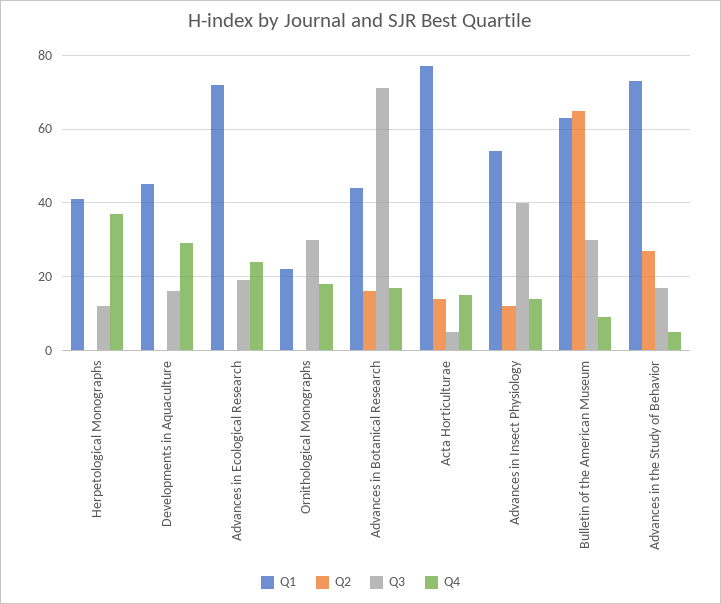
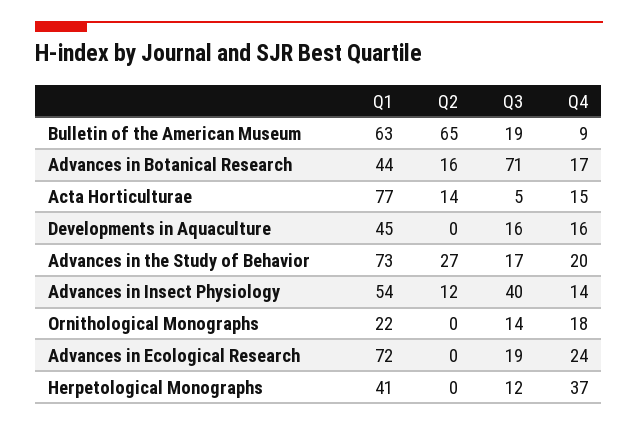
Q4, Developments in Aquaculture: 30 -> 16
Q3, Ornithological Monographs: 30 -> 14
Q3, Bulletin of the American Museum: 30 -> 19
Q4, Advances in the Study of Behavior: 5 -> 20

